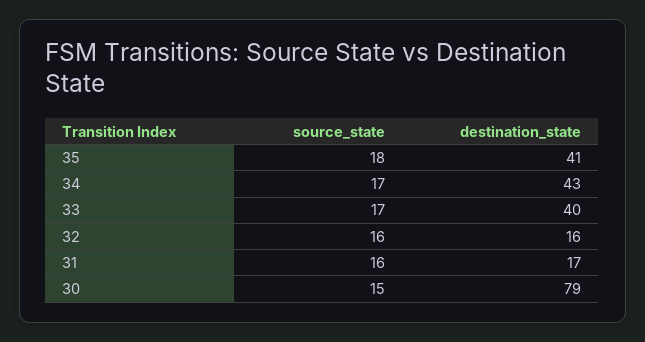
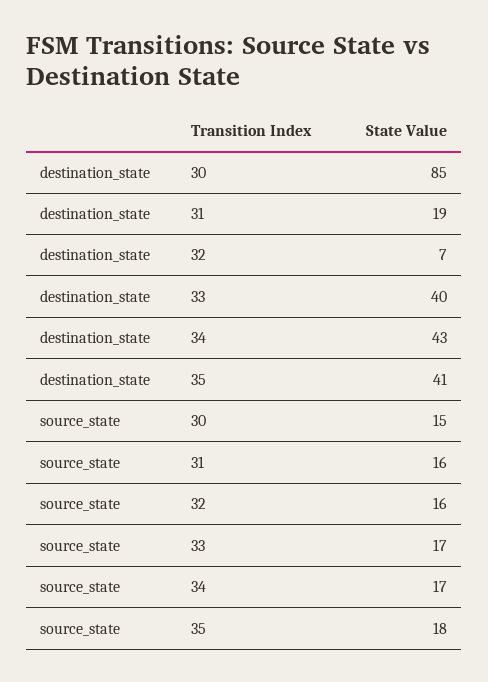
destination_state, 32: 16 -> 7
destination_state, 31: 17 -> 19
destination_state, 30: 79 -> 85

